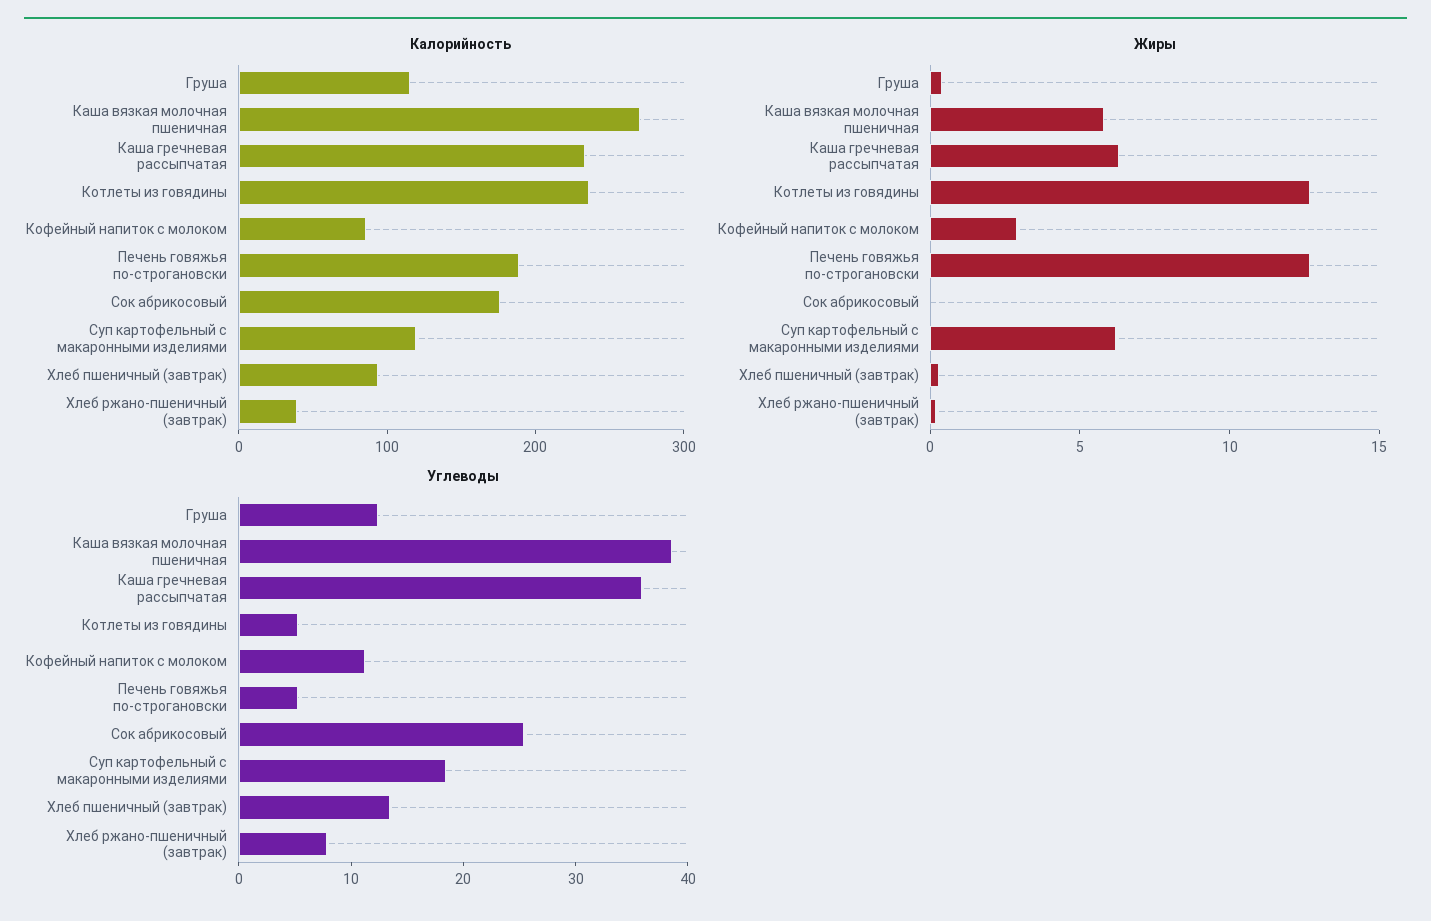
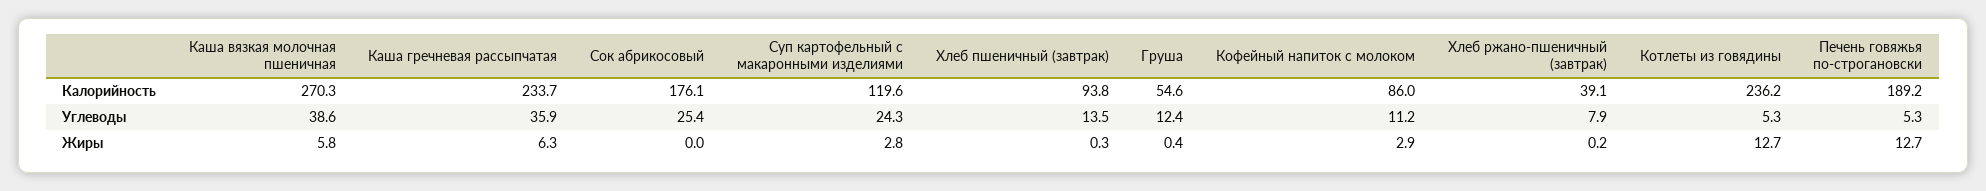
Калорийность, Груша: 120 -> 54.6
Жиры, Суп картофельный с макаронными изделиями: 6 -> 2.8
Углеводы, Суп картофельный с макаронными изделиями: 18 -> 24.3

